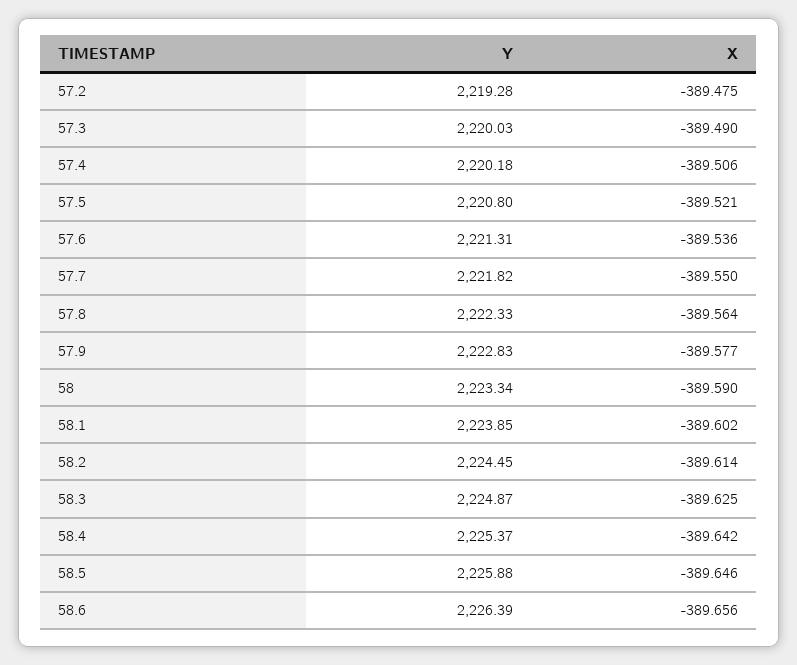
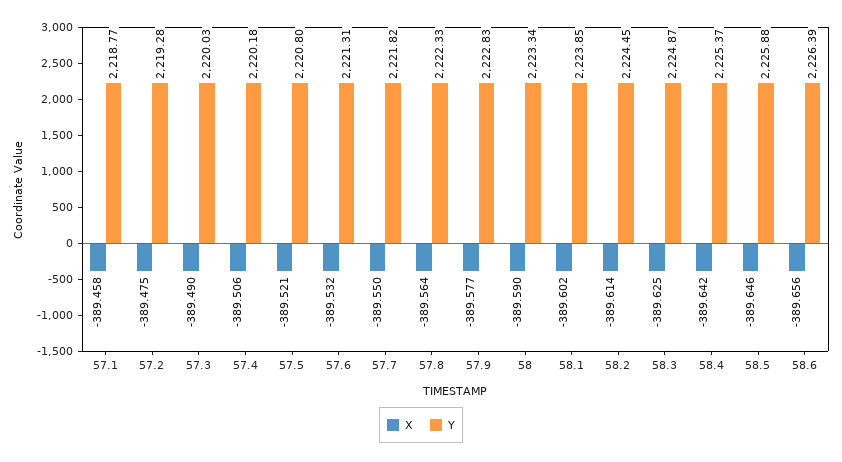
X, 57.6: -389.536 -> -389.532
X, 57.1: none -> -389.458
Y, 57.1: none -> 2218.77

